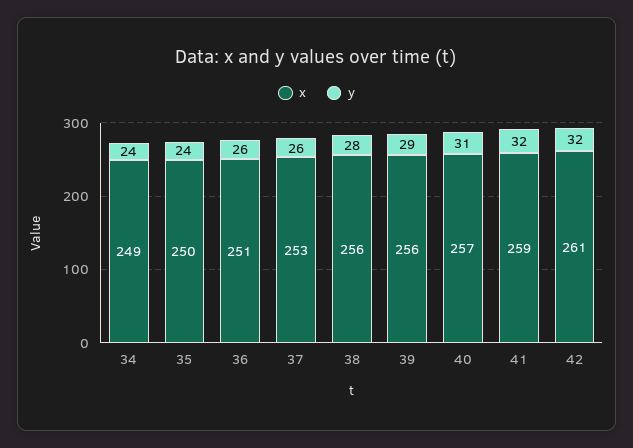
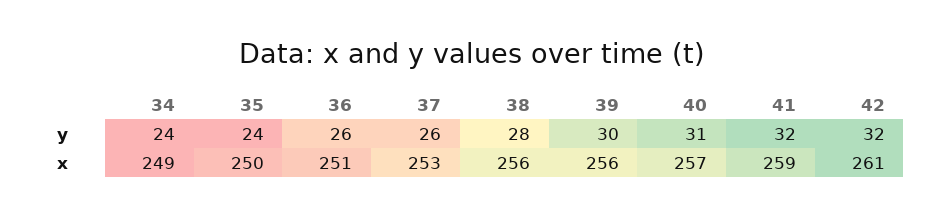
y, 39: 29 -> 30

